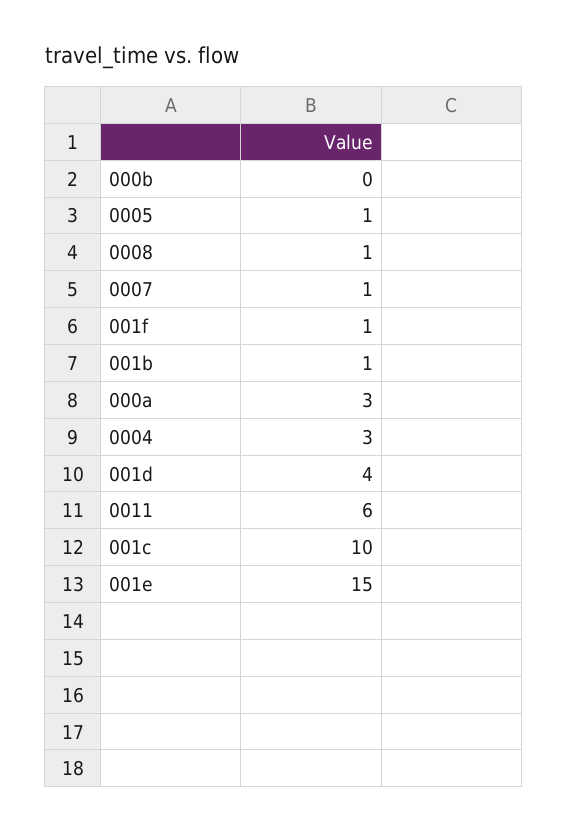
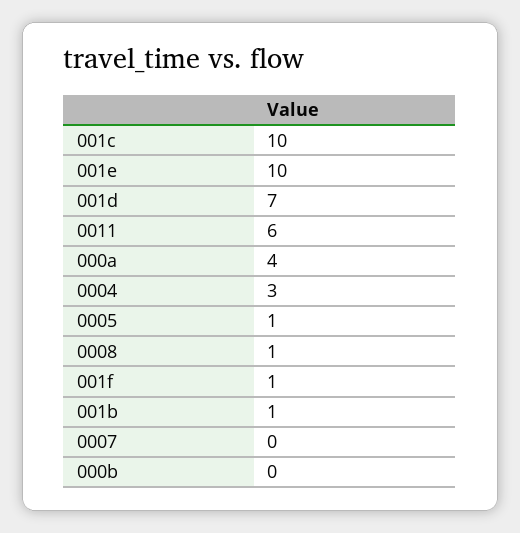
0007: 1 -> 0
000a: 3 -> 4
001d: 4 -> 7
001e: 15 -> 10

